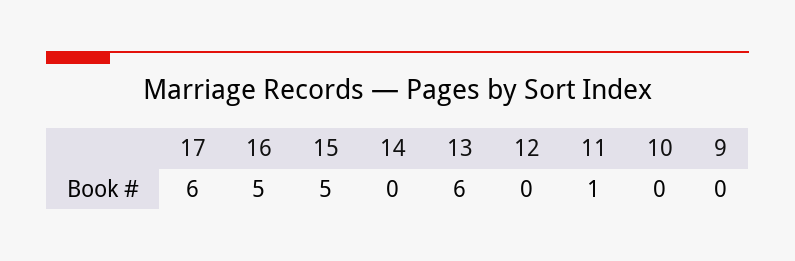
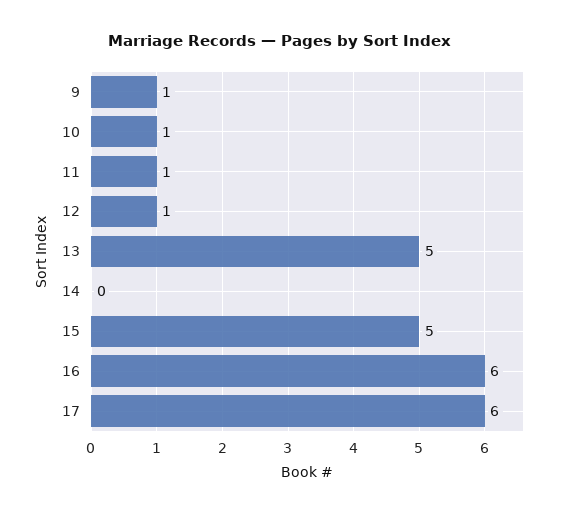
16: 5 -> 6
13: 6 -> 5
12: 0 -> 1
10: 0 -> 1
9: 0 -> 1

